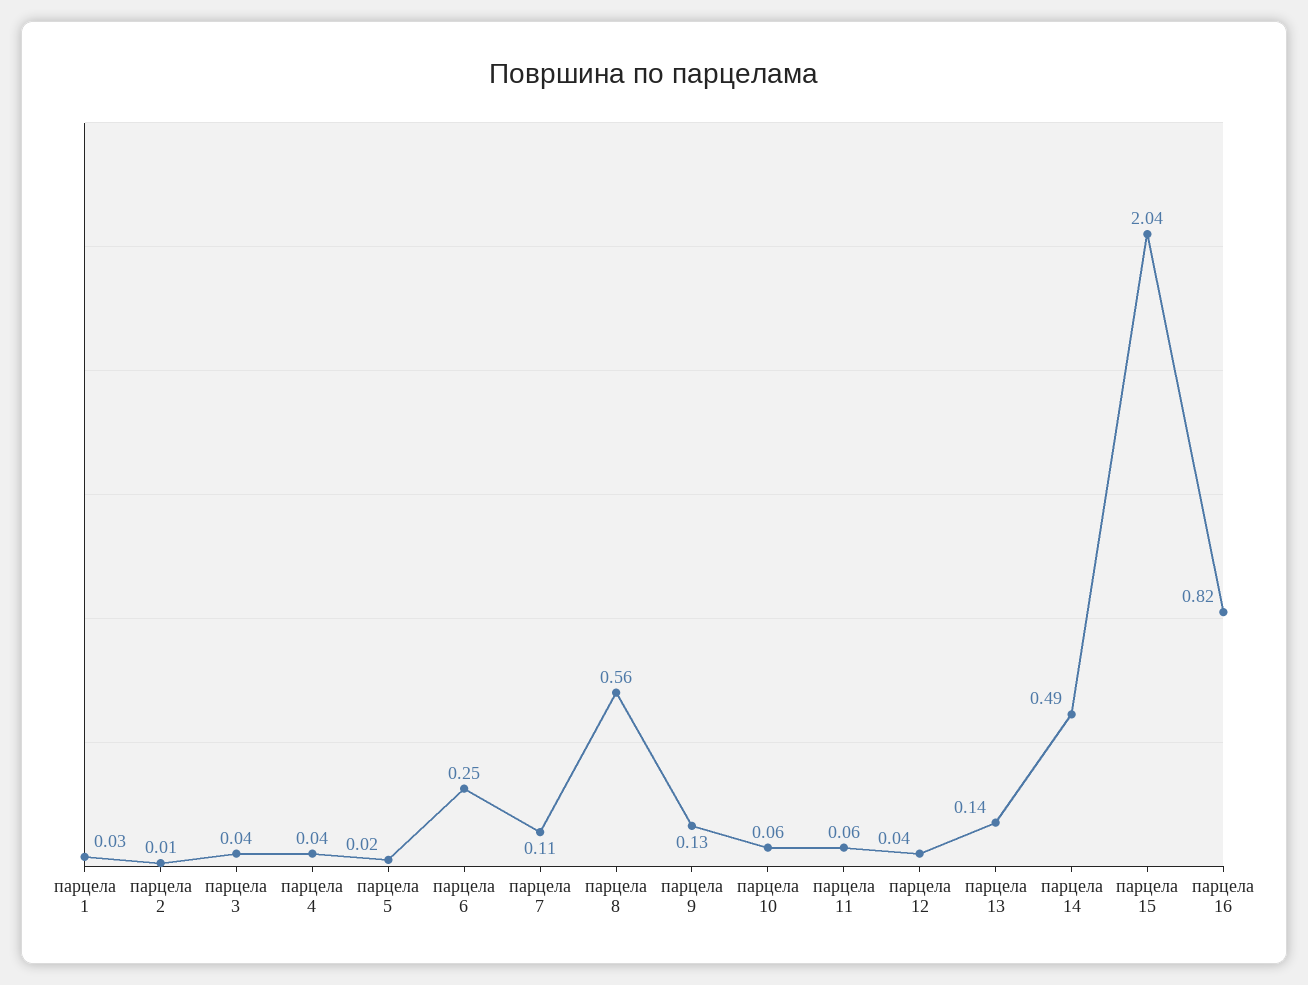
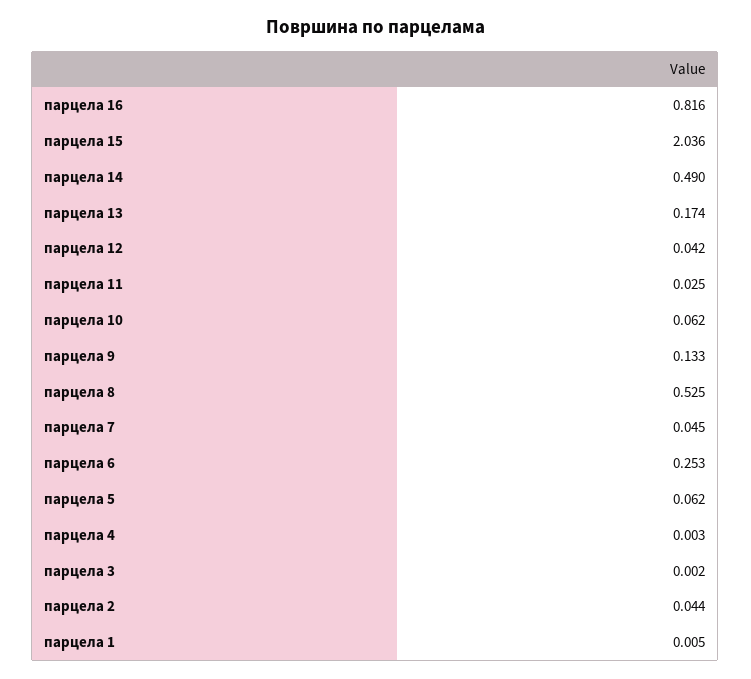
парцела 1: 0.03 -> 0.005
парцела 2: 0.01 -> 0.044
парцела 3: 0.04 -> 0.002
парцела 4: 0.04 -> 0.003
парцела 5: 0.02 -> 0.062
парцела 7: 0.11 -> 0.045
парцела 8: 0.56 -> 0.525
парцела 11: 0.06 -> 0.025
парцела 13: 0.14 -> 0.174

